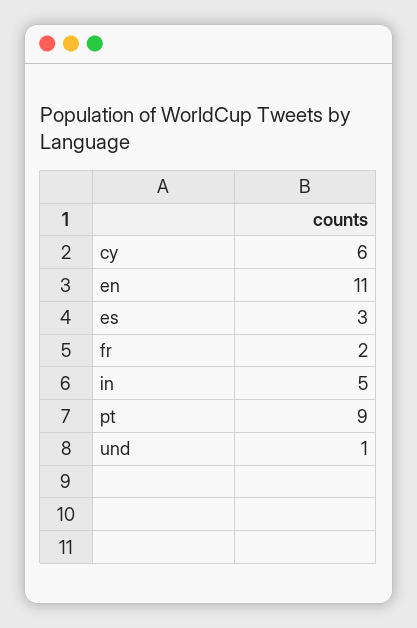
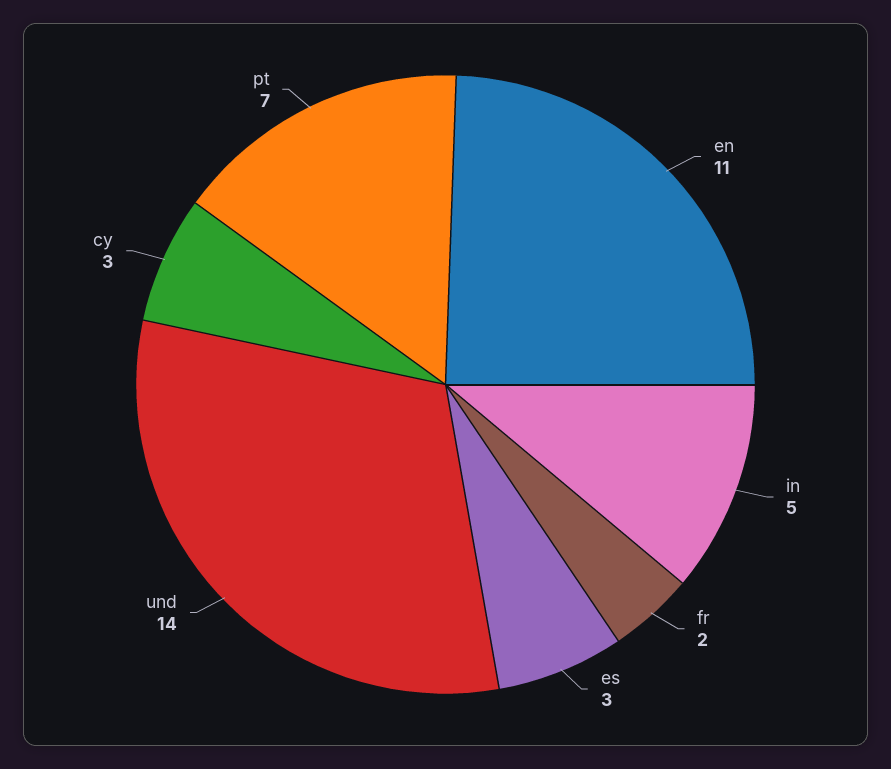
cy: 6 -> 3
pt: 9 -> 7
und: 1 -> 14

